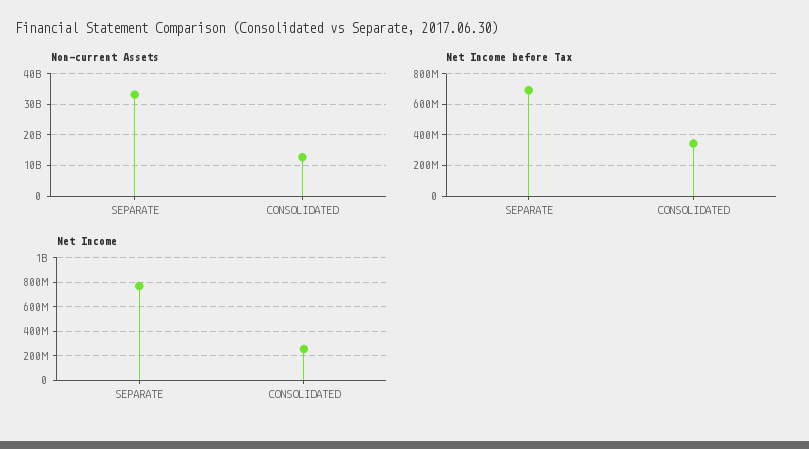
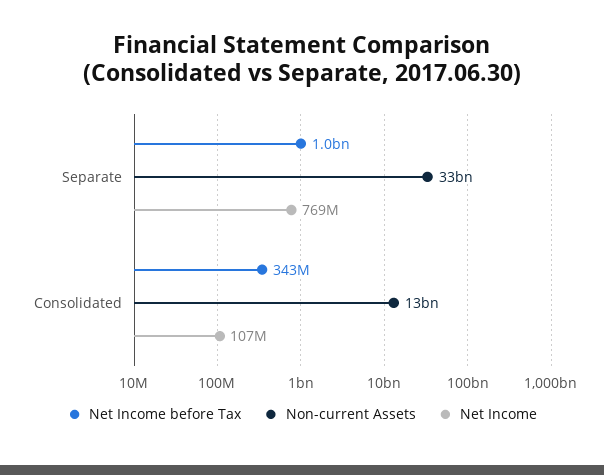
Net Income before Tax, SEPARATE: 700000000 -> 1000000000
Net Income, CONSOLIDATED: 250000000 -> 107000000

